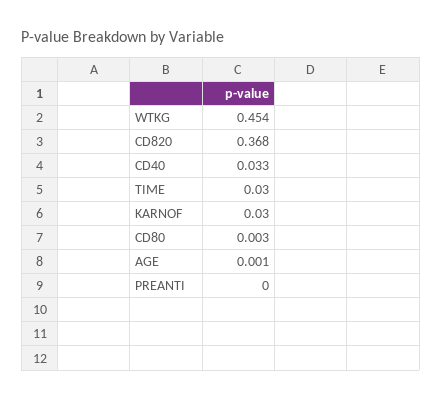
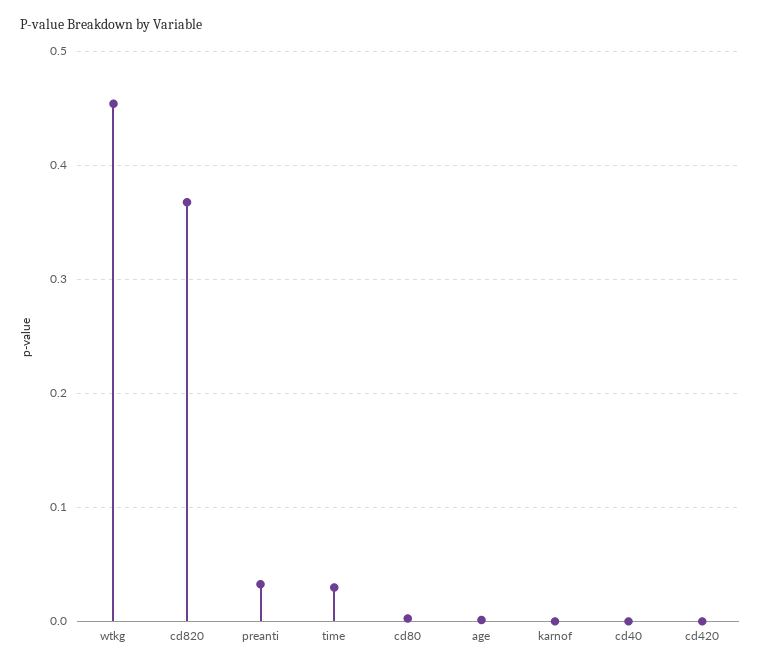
CD40: 0.033 -> 0
KARNOF: 0.03 -> 0
PREANTI: 0 -> 0.03
cd420: none -> 0

